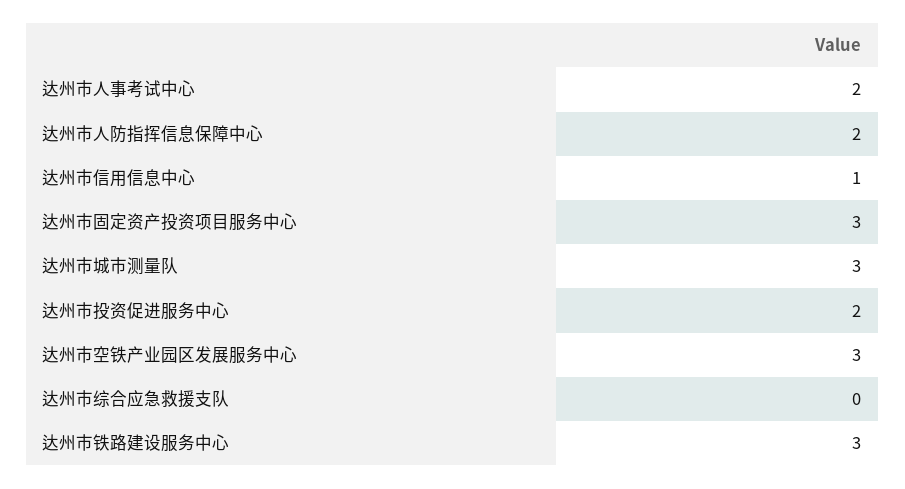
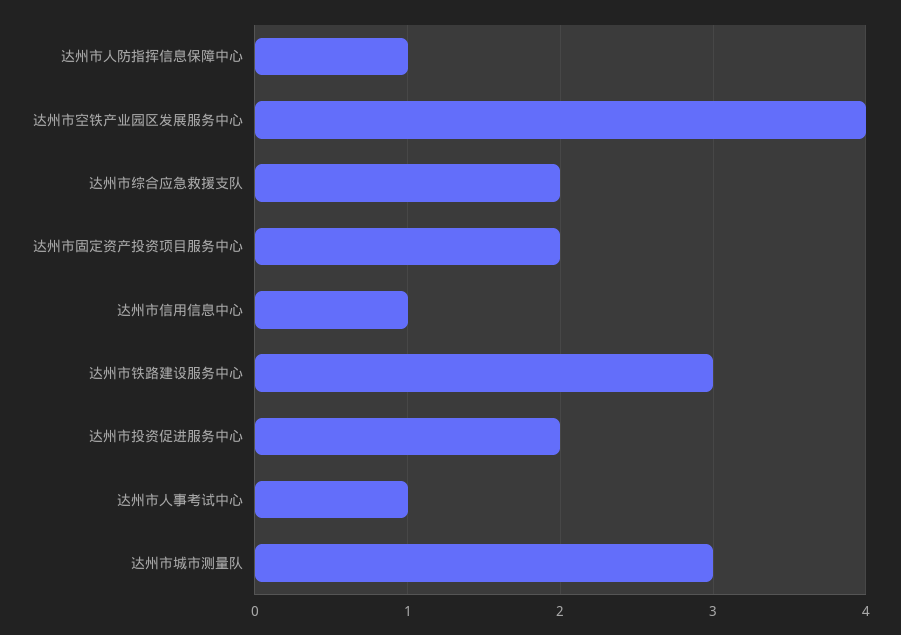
达州市人事考试中心: 2 -> 1
达州市人防指挥信息保障中心: 2 -> 1
达州市固定资产投资项目服务中心: 3 -> 2
达州市空铁产业园区发展服务中心: 3 -> 4
达州市综合应急救援支队: 0 -> 2

